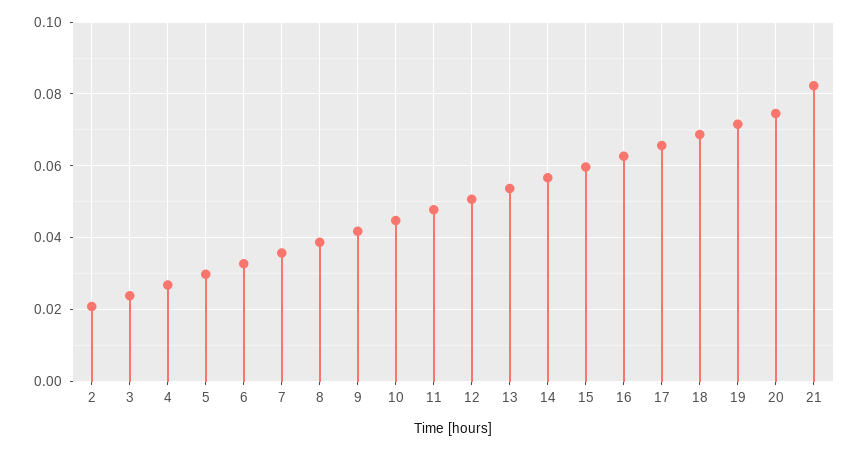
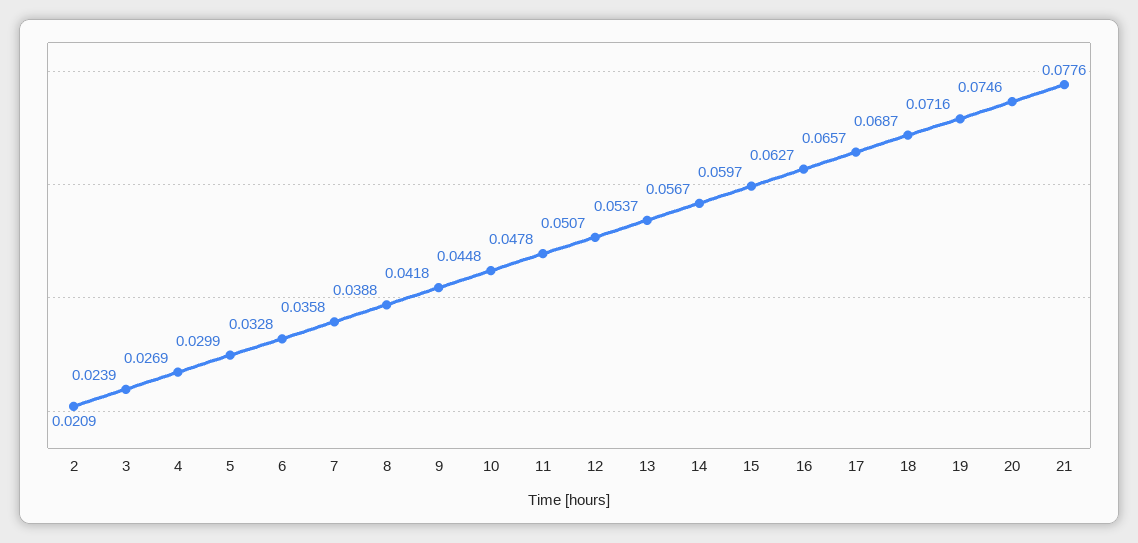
21: 0.082 -> 0.0776

